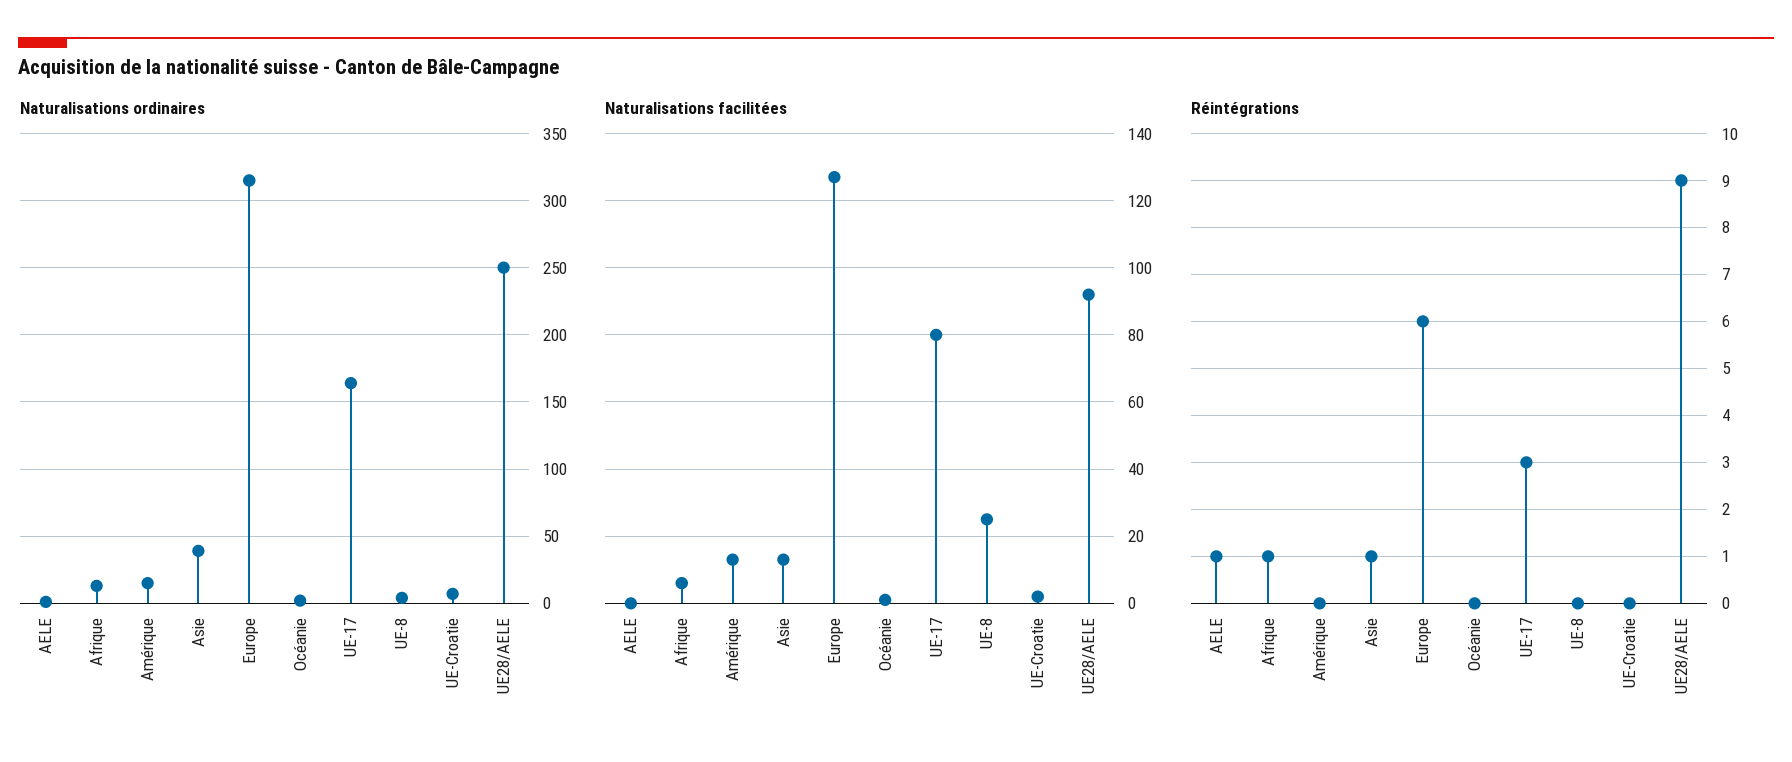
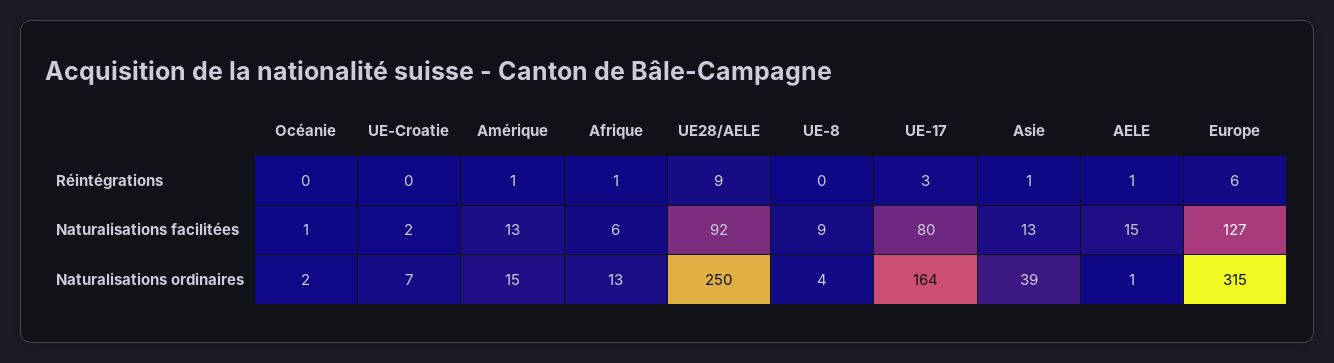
Naturalisations facilitées, AELE: 0 -> 15
Naturalisations facilitées, UE-8: 25 -> 9
Réintégrations, Amérique: 0 -> 1

